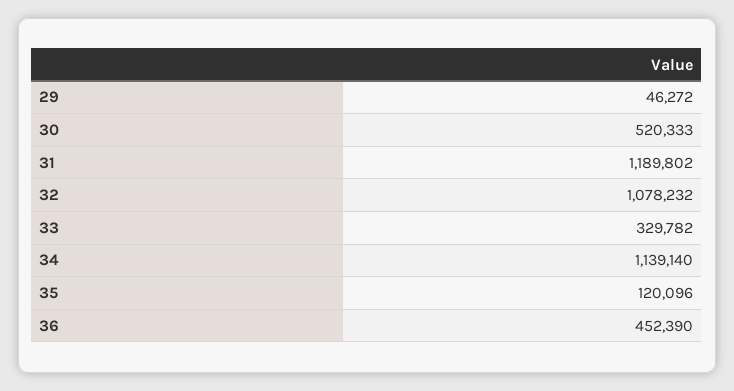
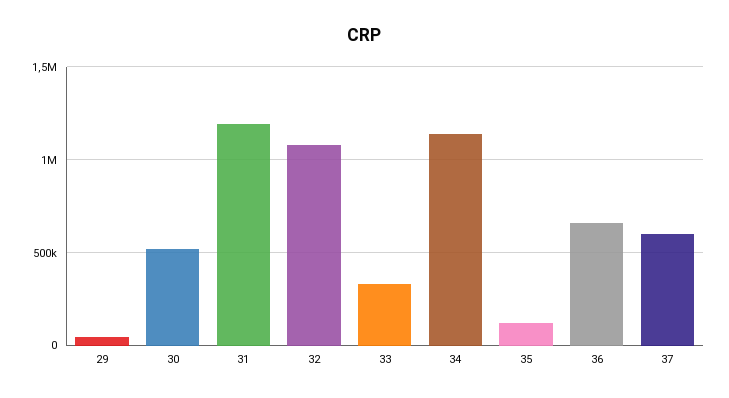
36: 452390 -> 650000
37: none -> 600000

